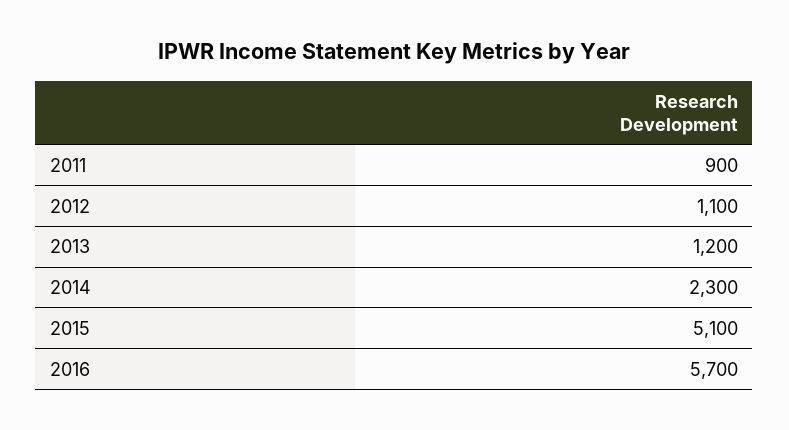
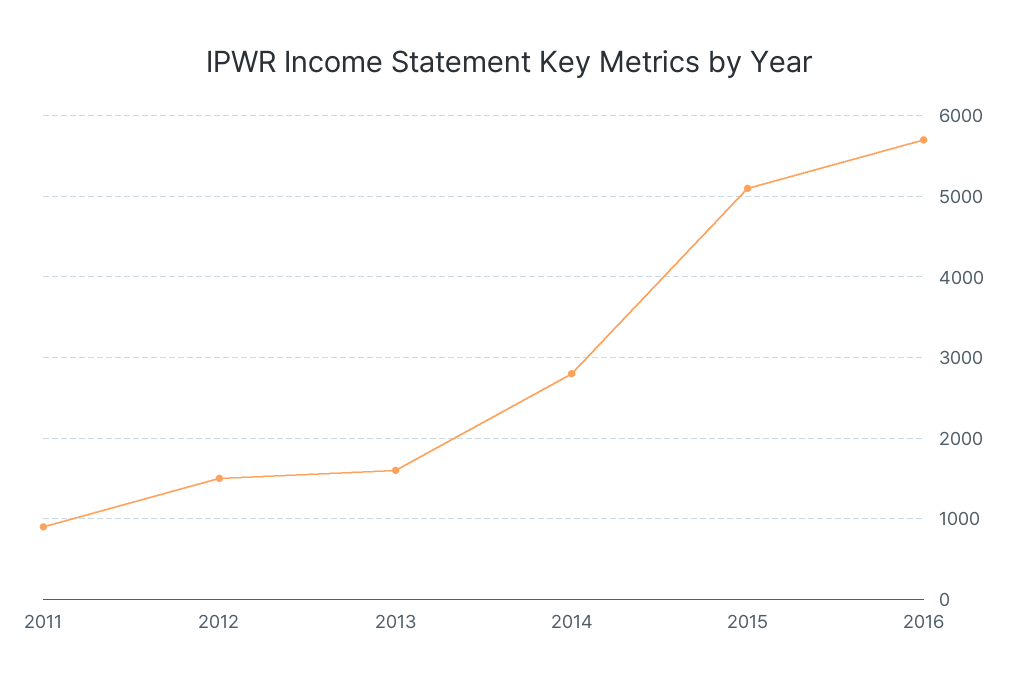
2012: 1100 -> 1500
2013: 1200 -> 1600
2014: 2300 -> 2800

